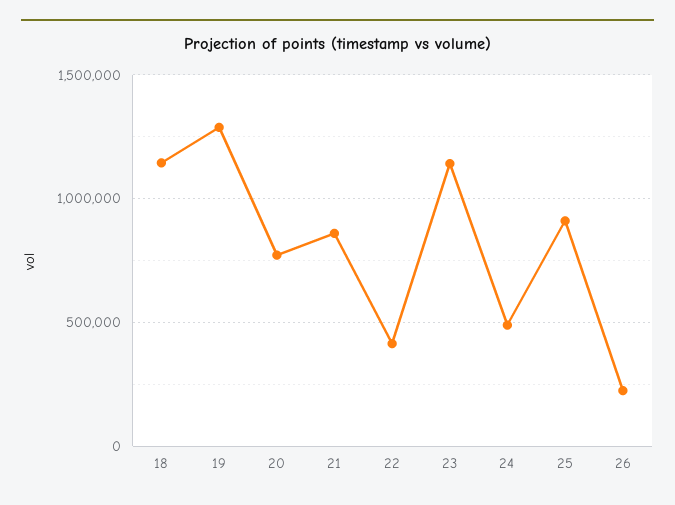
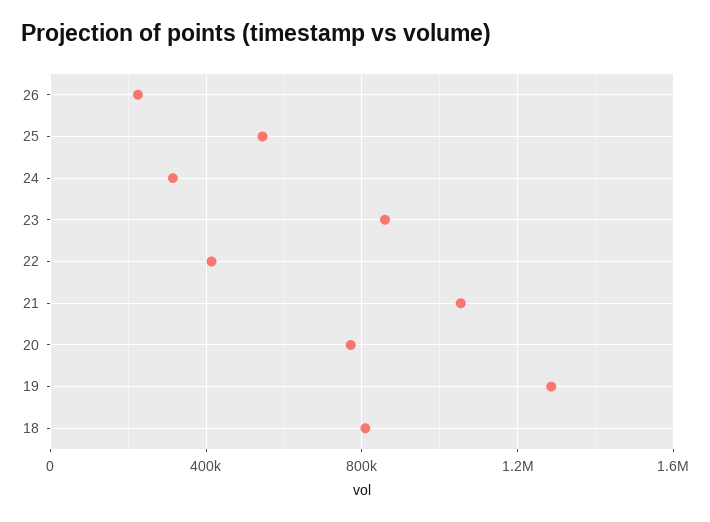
18: 1150000 -> 800000
21: 850000 -> 1050000
23: 1150000 -> 850000
24: 500000 -> 300000
25: 900000 -> 550000

